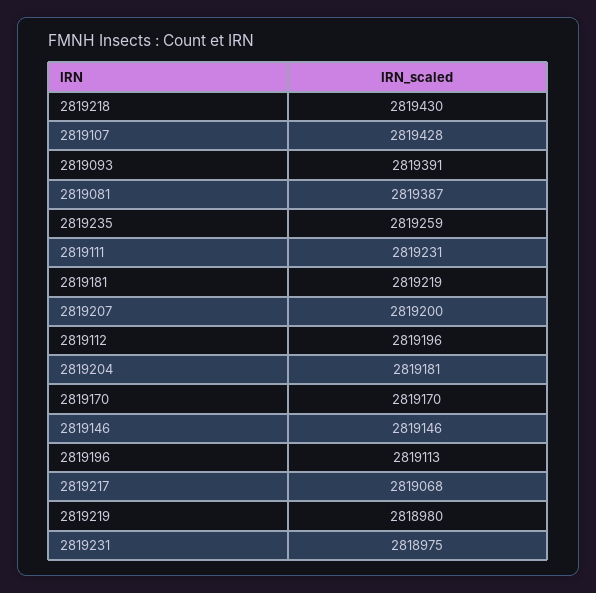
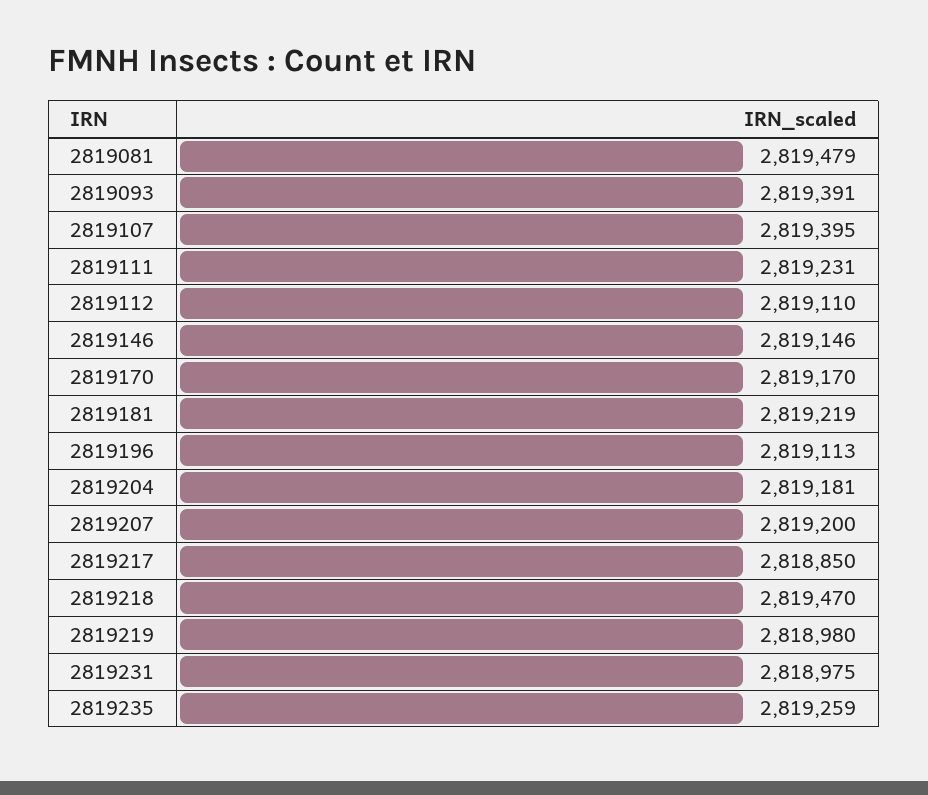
2819218: 2819430 -> 2819470
2819107: 2819428 -> 2819395
2819081: 2819387 -> 2819479
2819112: 2819196 -> 2819110
2819217: 2819068 -> 2818850

